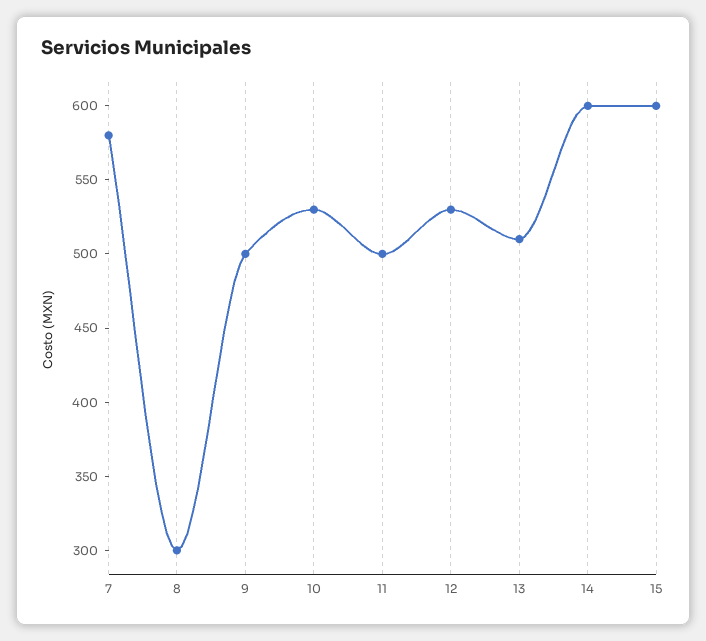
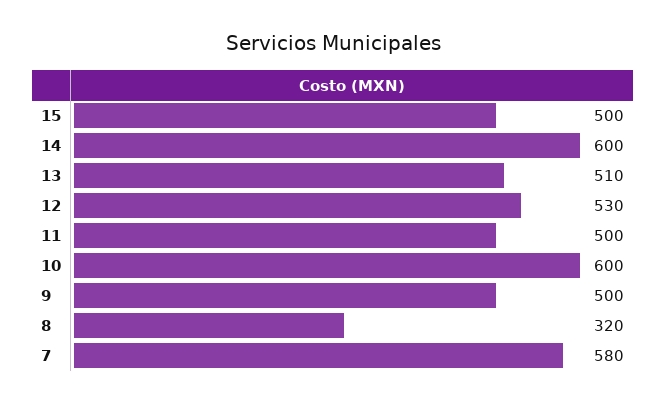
8: 300 -> 320
10: 530 -> 600
15: 600 -> 500

